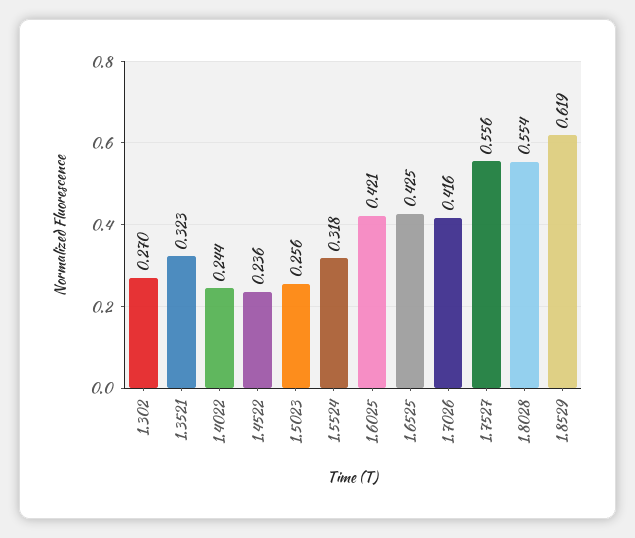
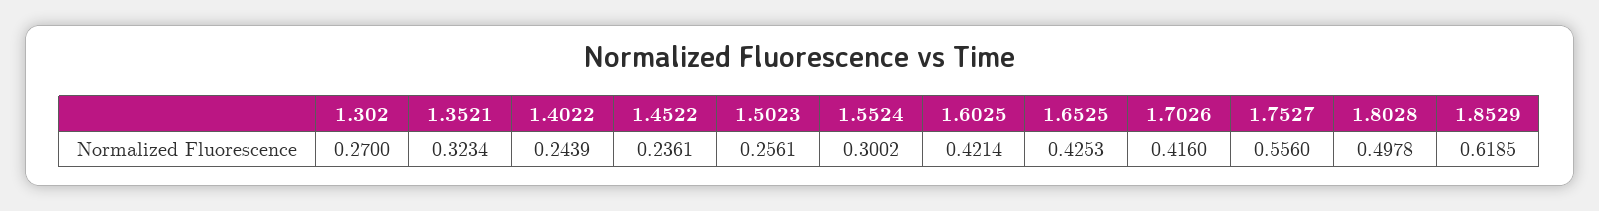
1.5524: 0.318 -> 0.3002
1.8028: 0.554 -> 0.4978

